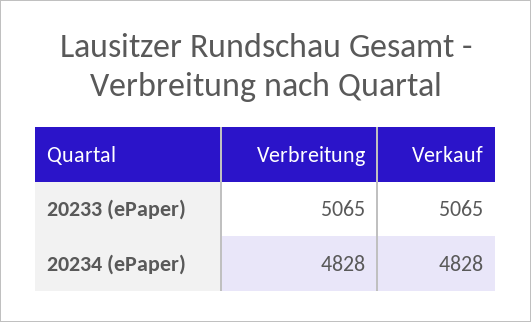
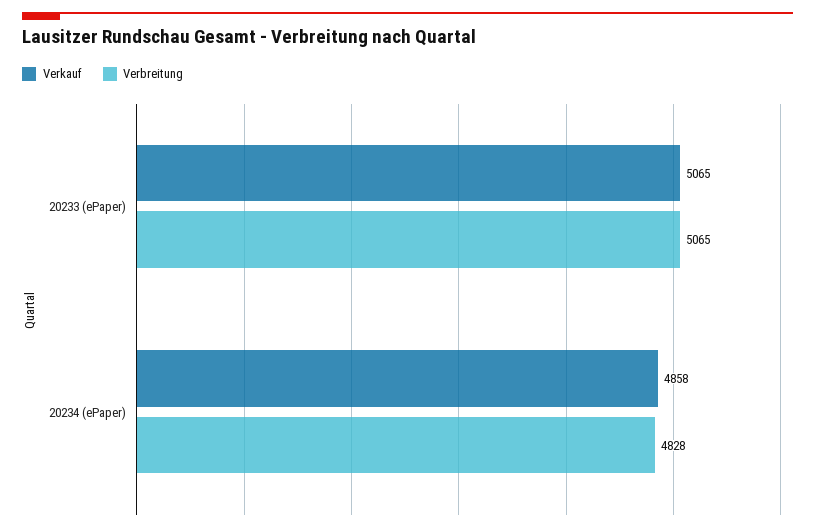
Verkauf, 20234 (ePaper): 4828 -> 4858

